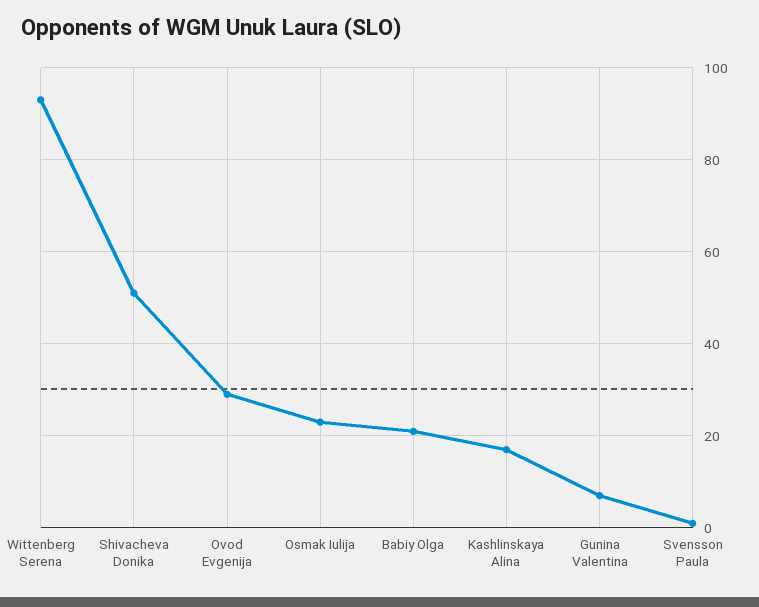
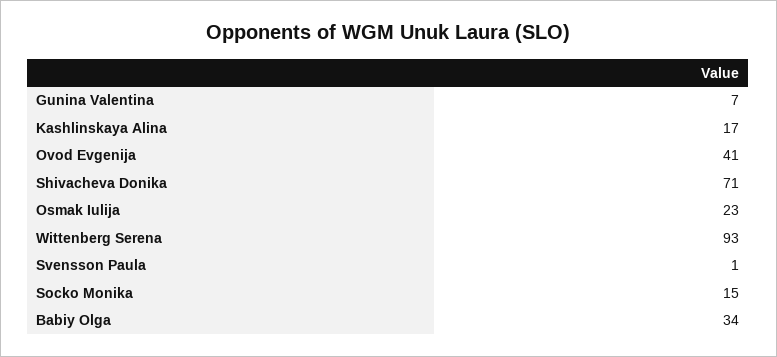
Shivacheva Donika: 50 -> 71
Ovod Evgenija: 30 -> 41
Babiy Olga: 20 -> 34
Socko Monika: none -> 15

